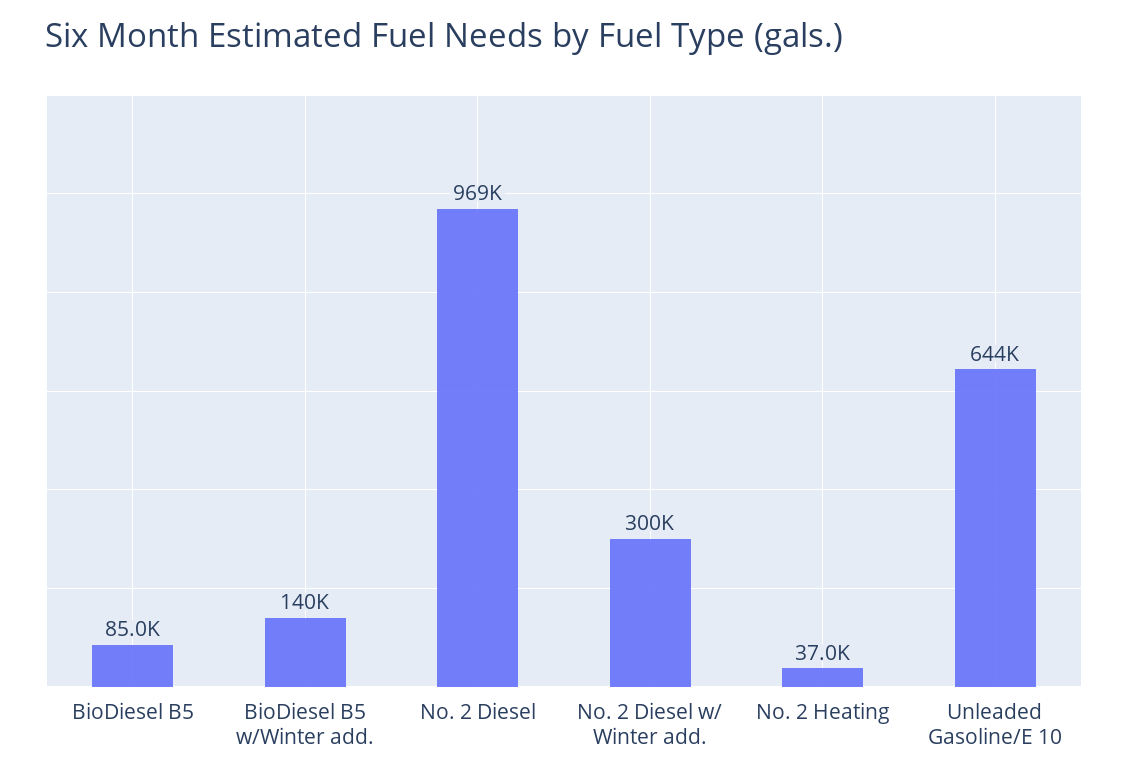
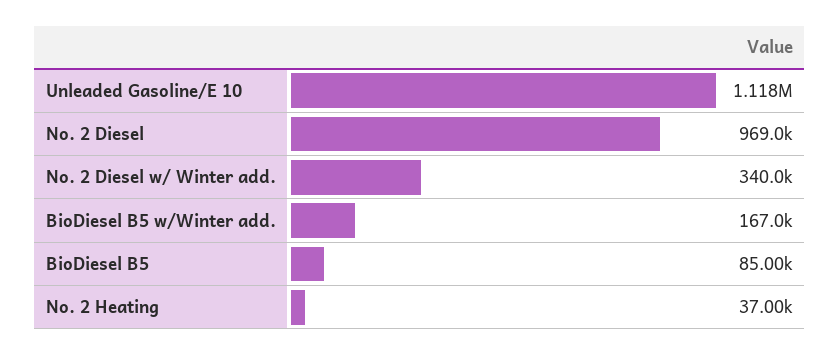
BioDiesel B5 w/Winter add.: 140000 -> 167000
No. 2 Diesel w/ Winter add.: 300000 -> 340000
Unleaded Gasoline/E 10: 644000 -> 1118000

